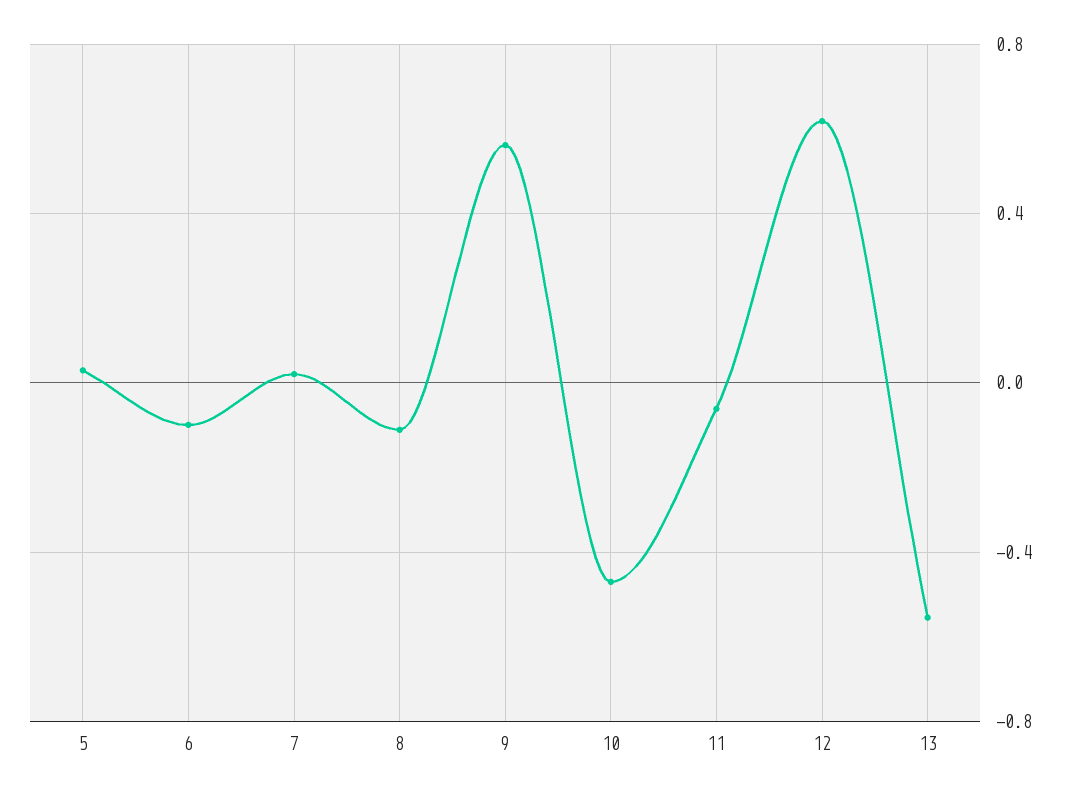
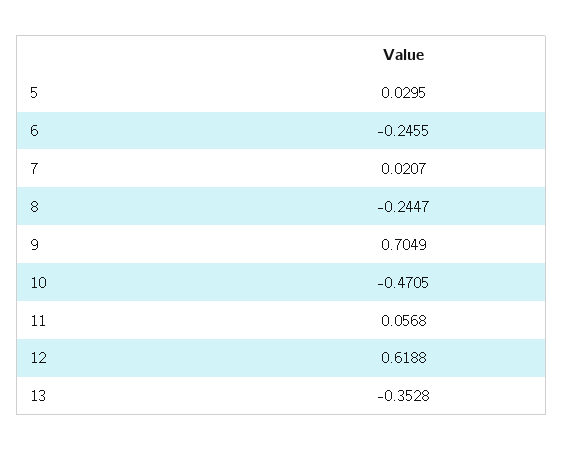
6: -0.1 -> -0.2455
8: -0.1 -> -0.2447
9: 0.55 -> 0.7049
11: -0.05 -> 0.0568
13: -0.55 -> -0.3528

